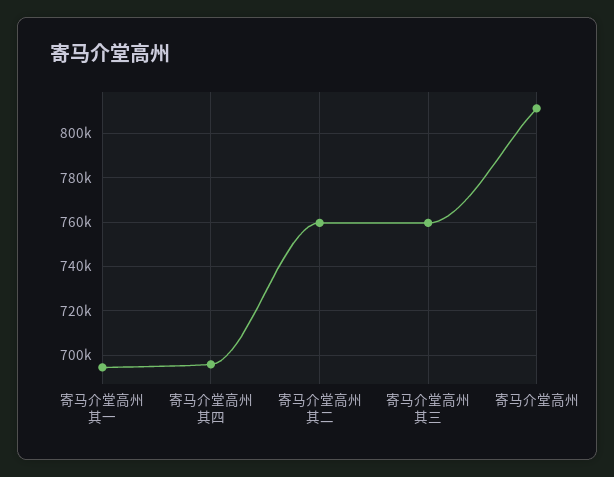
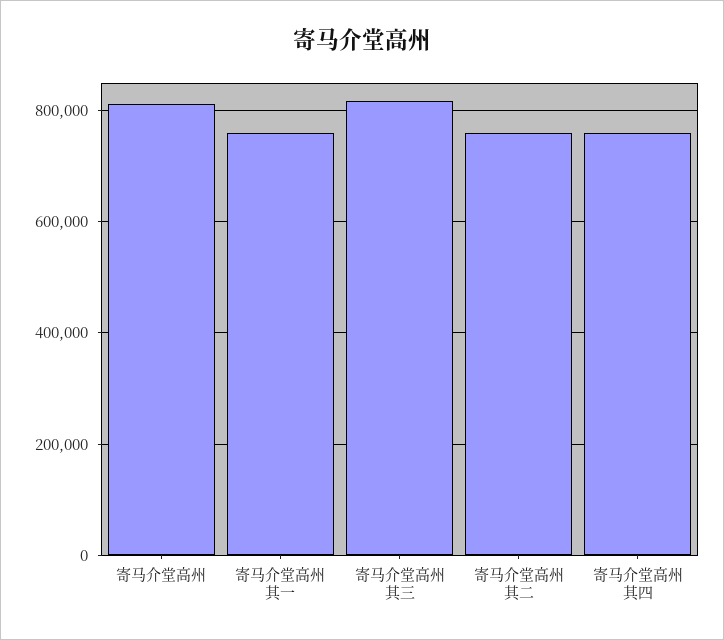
寄马介堂高州 其一: 695000 -> 760000
寄马介堂高州 其四: 695000 -> 760000
寄马介堂高州 其三: 760000 -> 820000

